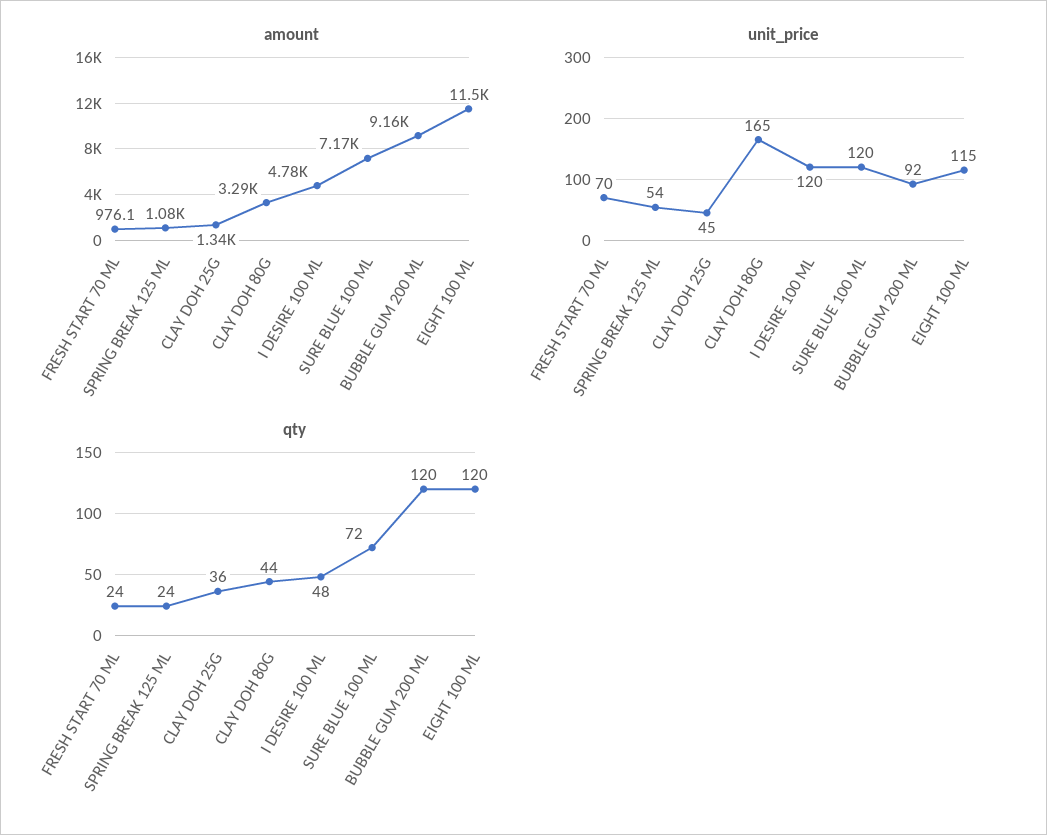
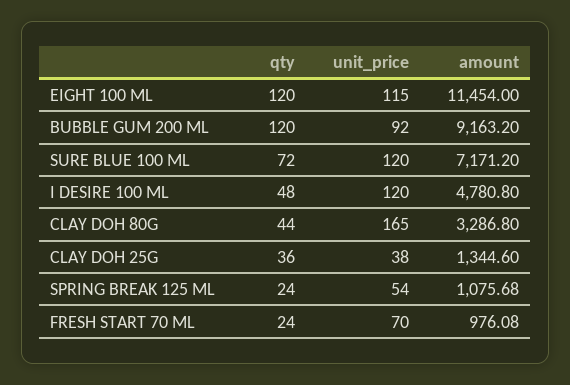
unit_price, CLAY DOH 25G: 45 -> 38

